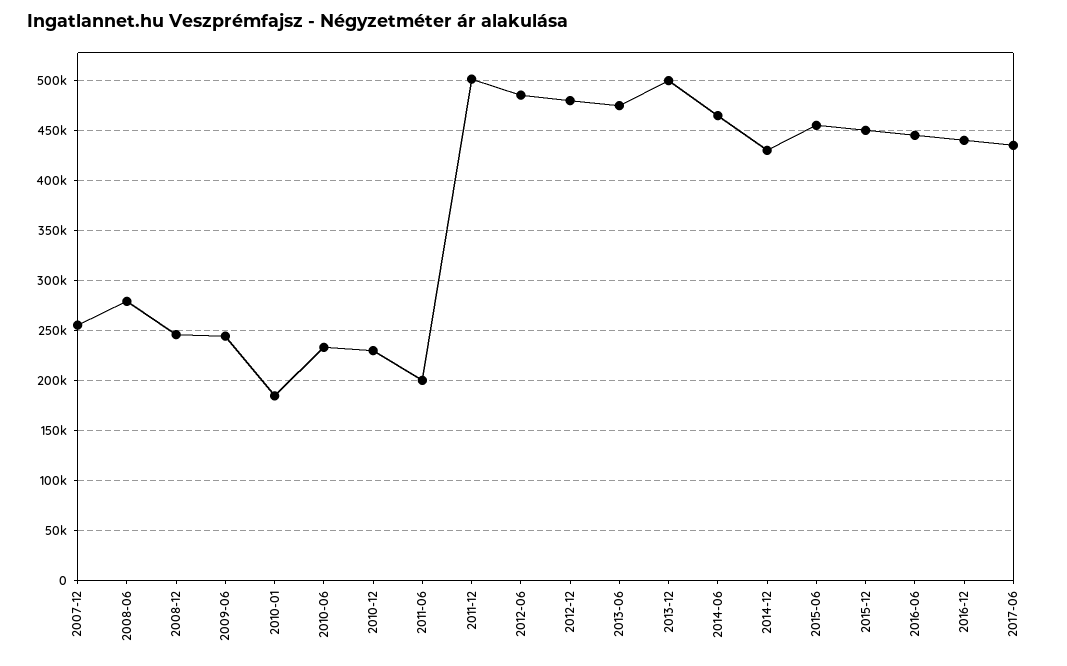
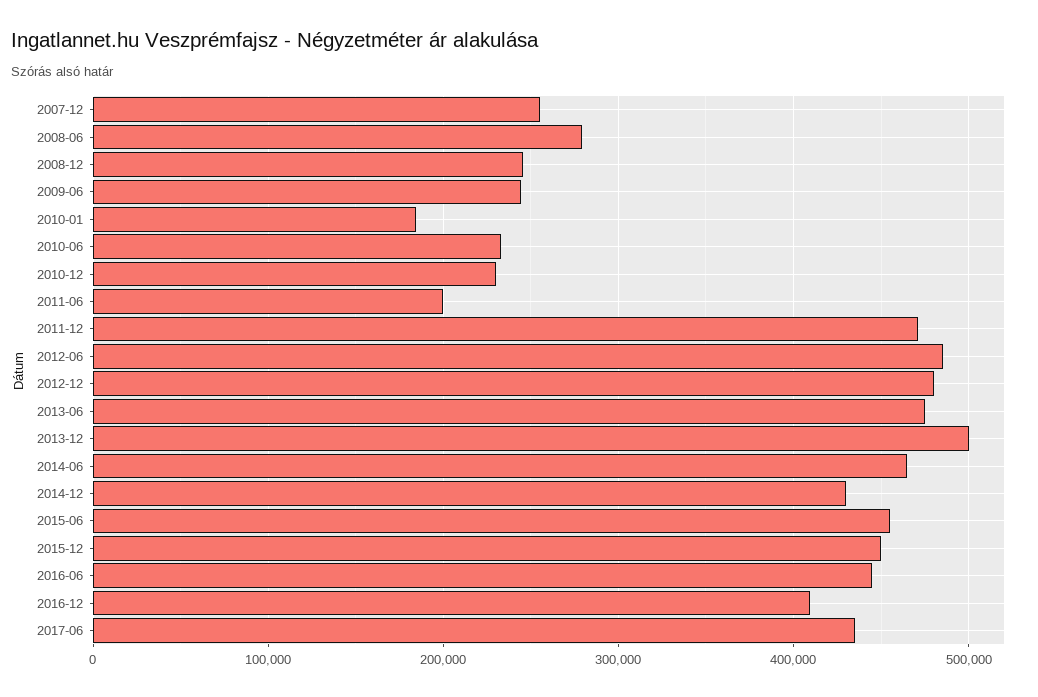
2011-12: 500000 -> 470000
2016-12: 440000 -> 410000

